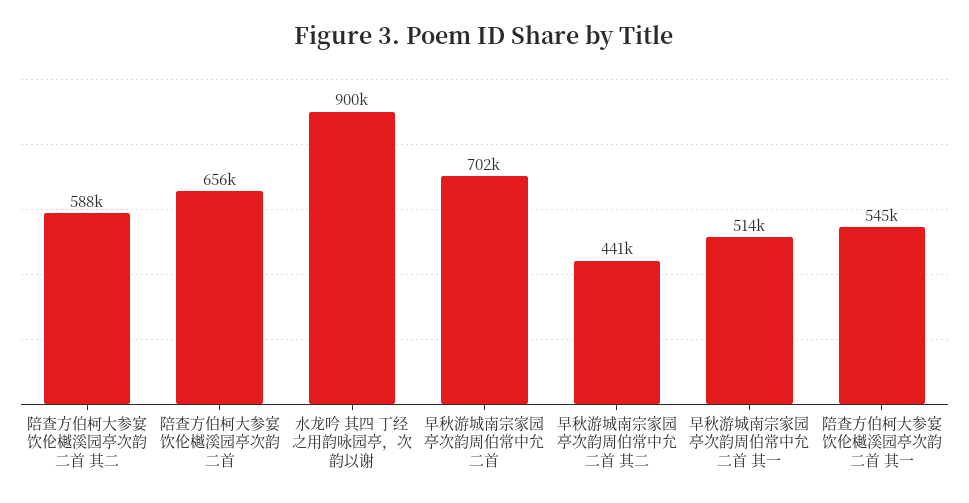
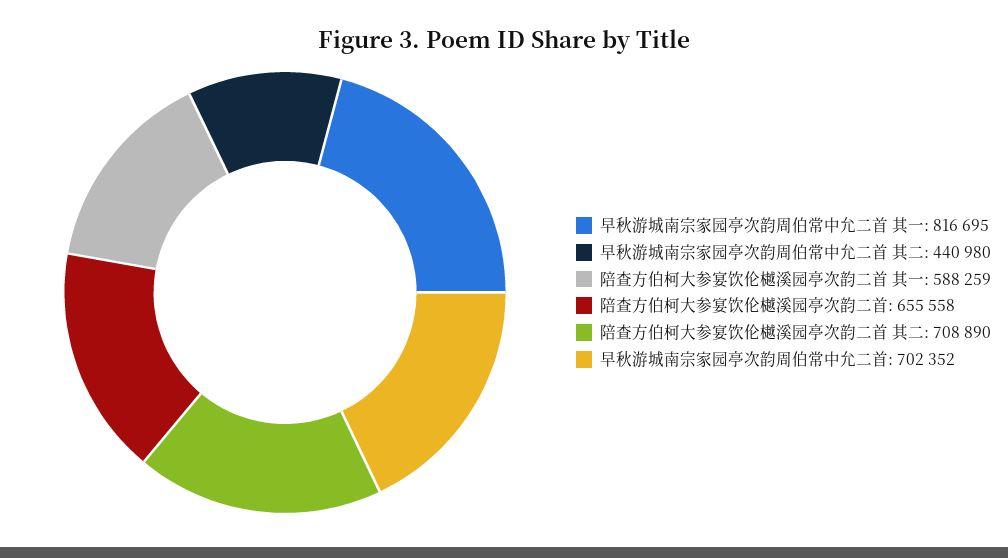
陪查方伯柯大参宴饮伦樾溪园亭次韵二首 其二: 588000 -> 708890
水龙吟 其四 丁经之用韵咏园亭，次韵以谢: 900000 -> none
早秋游城南宗家园亭次韵周伯常中允二首 其一: 514000 -> 816695
陪查方伯柯大参宴饮伦樾溪园亭次韵二首 其一: 545000 -> 588259

